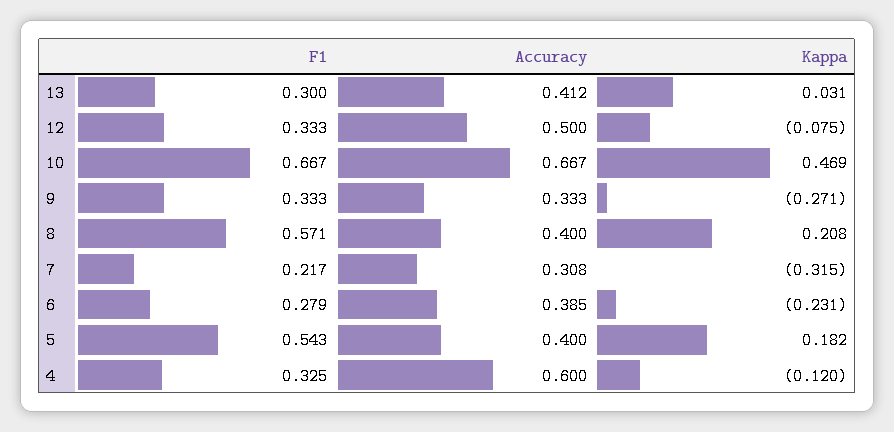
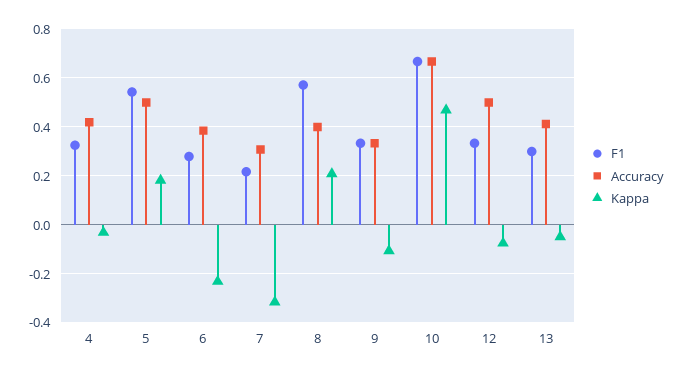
Kappa, 13: 0.031 -> -0.05
Kappa, 9: -0.271 -> -0.1
Accuracy, 5: 0.4 -> 0.5
Accuracy, 4: 0.6 -> 0.425
Kappa, 4: -0.12 -> -0.025

